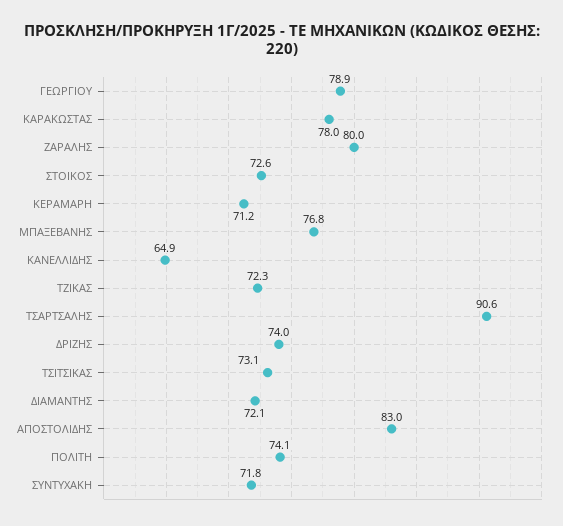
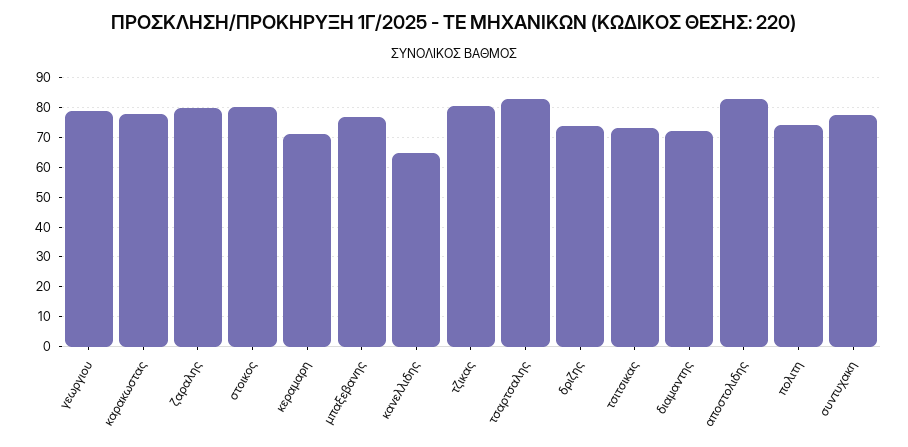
ΣΤΟΙΚΟΣ: 72.6 -> 80
ΤΖΙΚΑΣ: 72.3 -> 80
ΤΣΑΡΤΣΑΛΗΣ: 90.6 -> 82.5
ΣΥΝΤΥΧΑΚΗ: 71.8 -> 77.5

